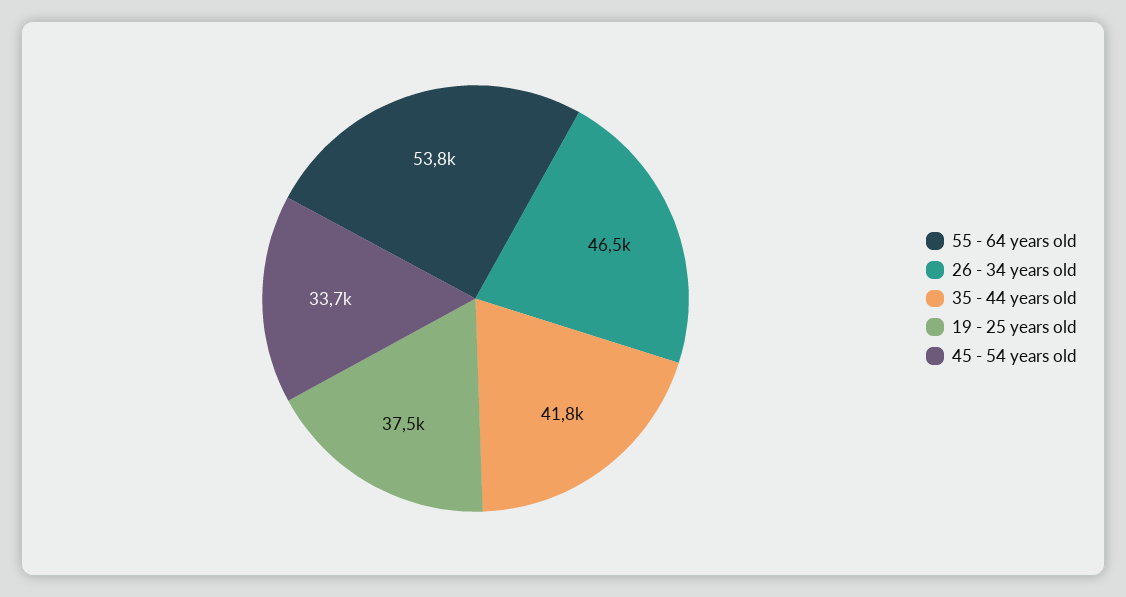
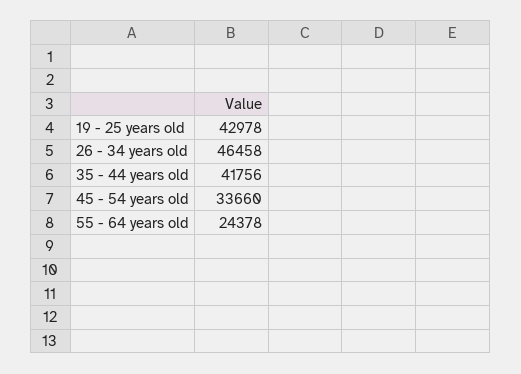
55 - 64 years old: 53800 -> 24378
19 - 25 years old: 37500 -> 42978

